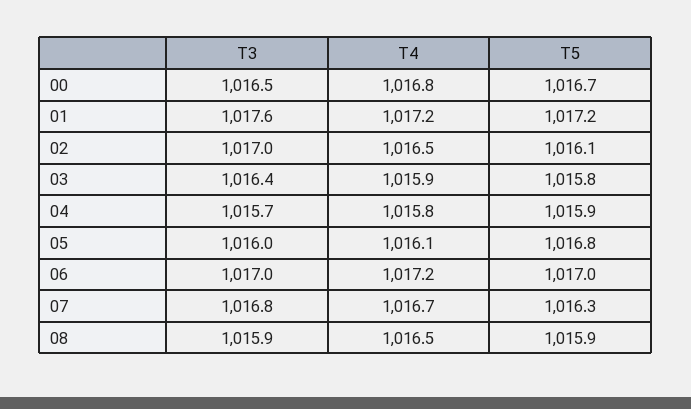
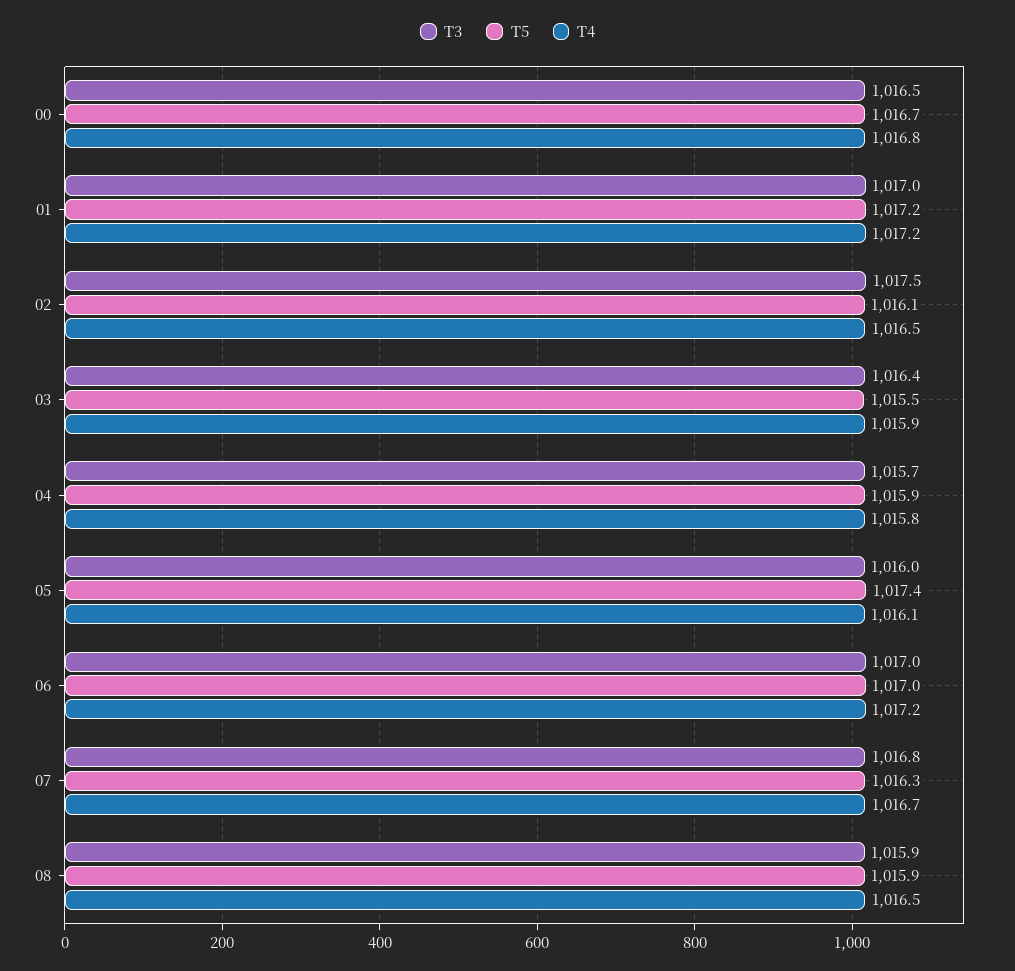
T3, 01: 1017.6 -> 1017
T3, 02: 1017 -> 1017.5
T5, 03: 1015.8 -> 1015.5
T5, 05: 1016.8 -> 1017.4

